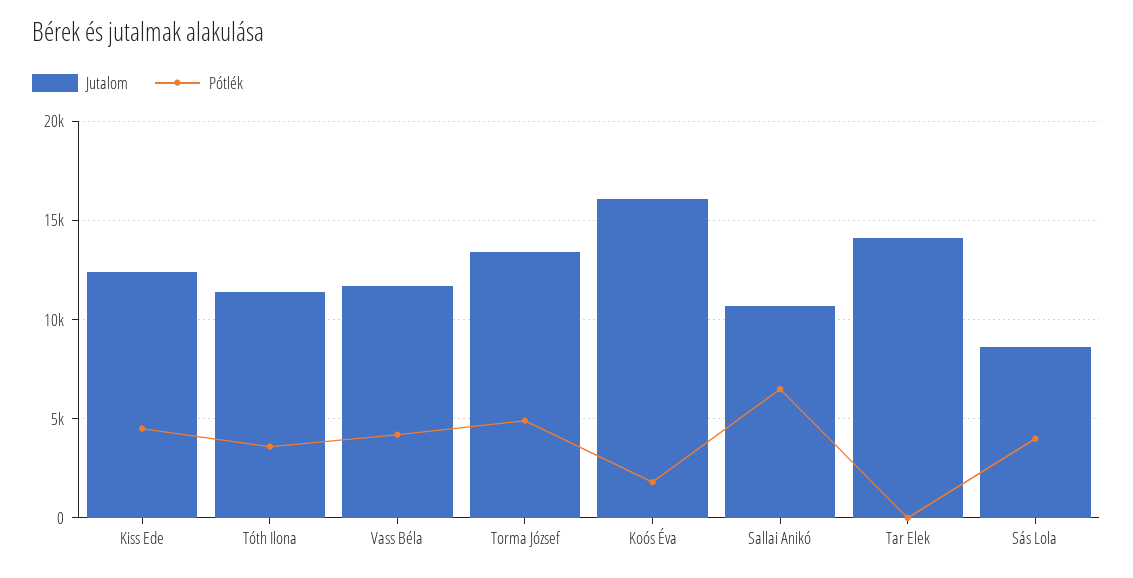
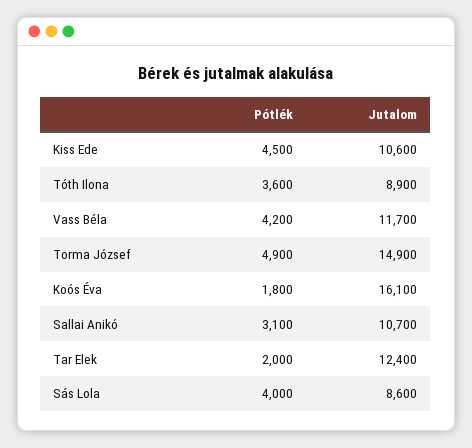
Jutalom, Kiss Ede: 12500 -> 10600
Jutalom, Tóth Ilona: 11500 -> 8900
Jutalom, Torma József: 13500 -> 14900
Pótlék, Sallai Anikó: 6500 -> 3100
Jutalom, Tar Elek: 14000 -> 12400
Pótlék, Tar Elek: 0 -> 2000

